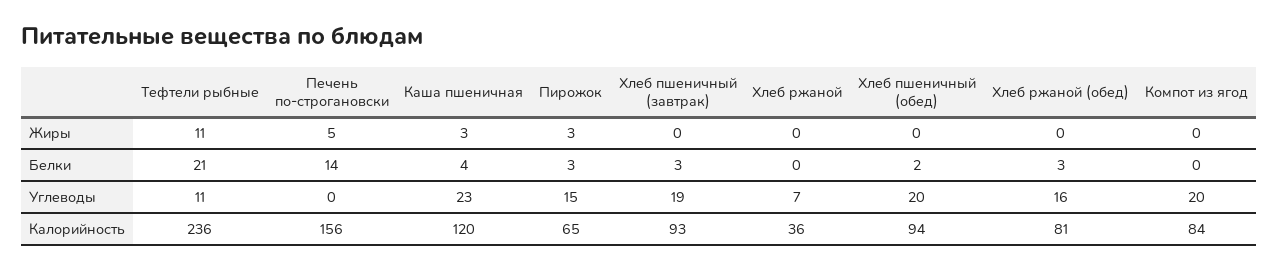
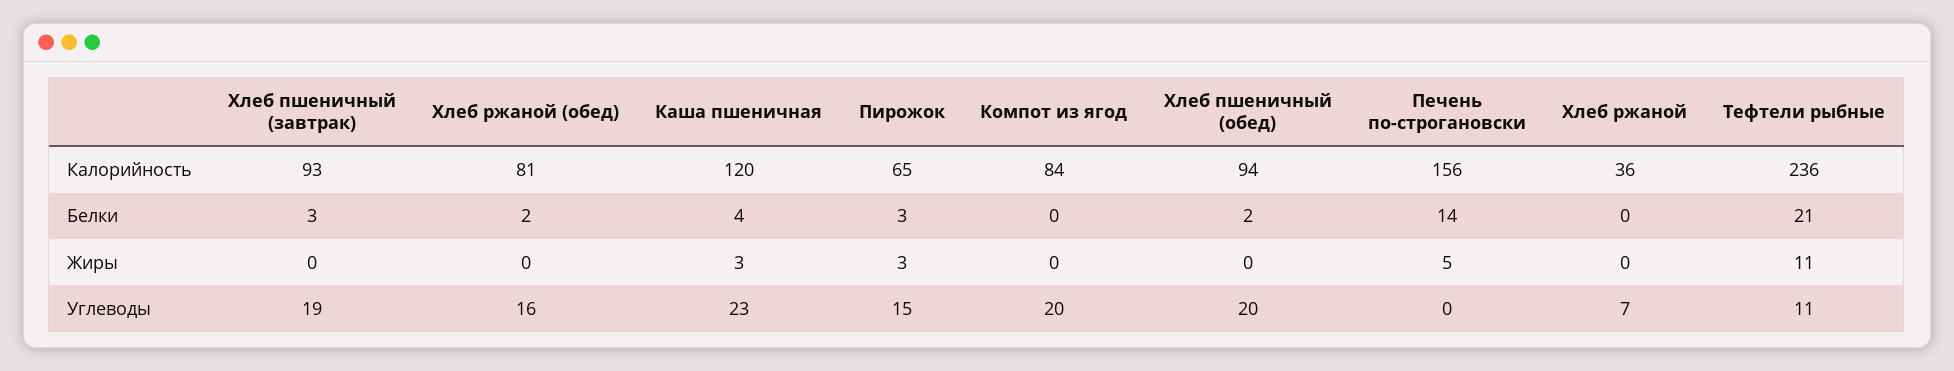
Хлеб ржаной (обед), Белки: 3 -> 2

